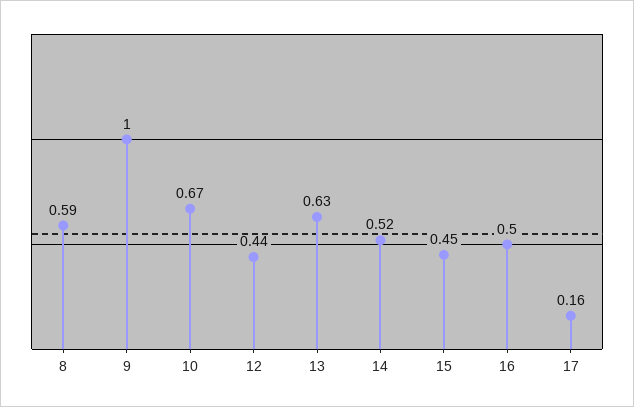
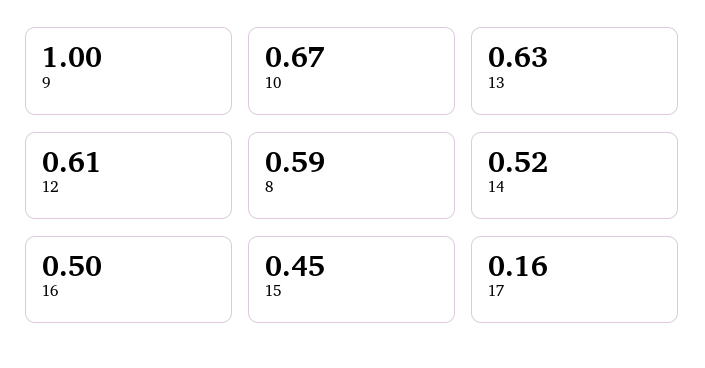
12: 0.44 -> 0.61

